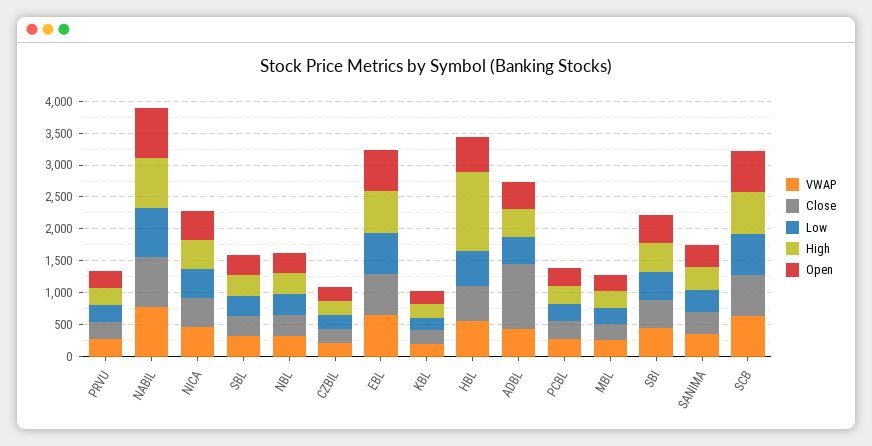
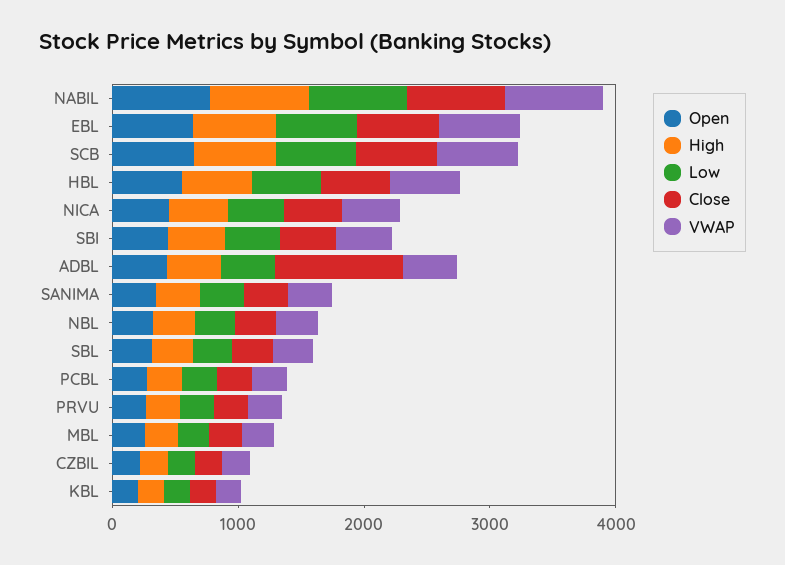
High, HBL: 1250 -> 600

